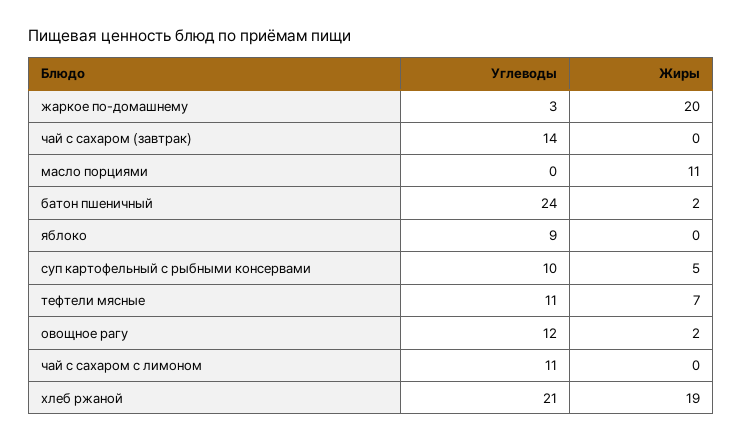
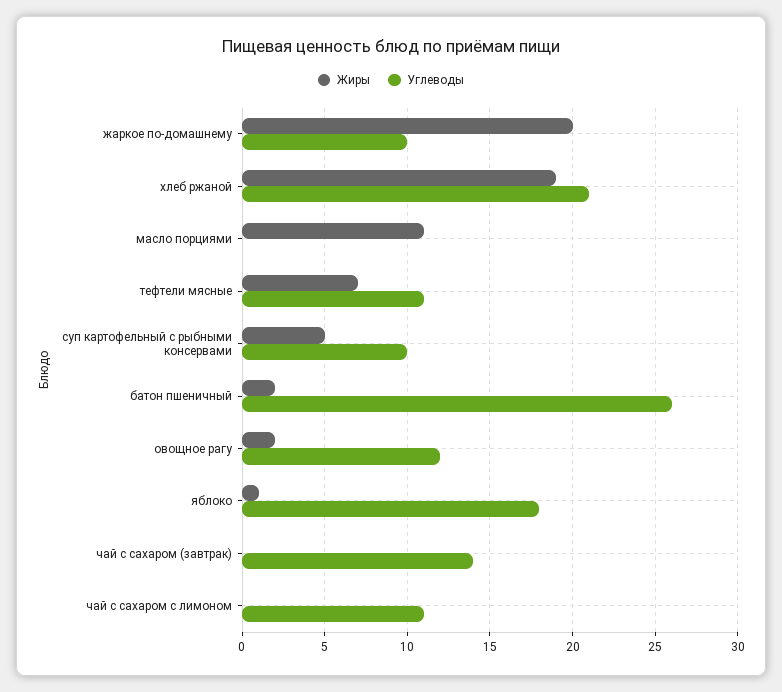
Углеводы, жаркое по-домашнему: 3 -> 10
Углеводы, батон пшеничный: 24 -> 26
Углеводы, яблоко: 9 -> 18
Жиры, яблоко: 0 -> 1

